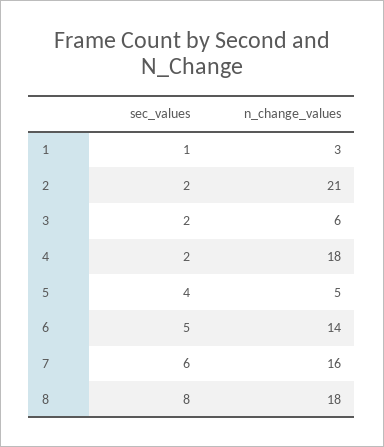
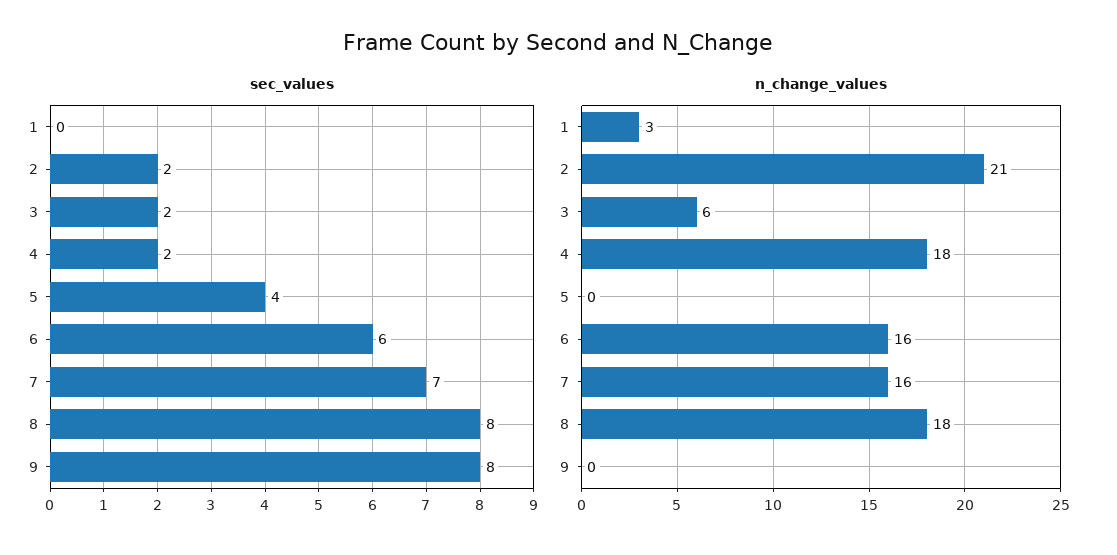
sec_values, 1: 1 -> 0
n_change_values, 5: 5 -> 0
sec_values, 6: 5 -> 6
n_change_values, 6: 14 -> 16
sec_values, 7: 6 -> 7
sec_values, 9: none -> 8
n_change_values, 9: none -> 0

